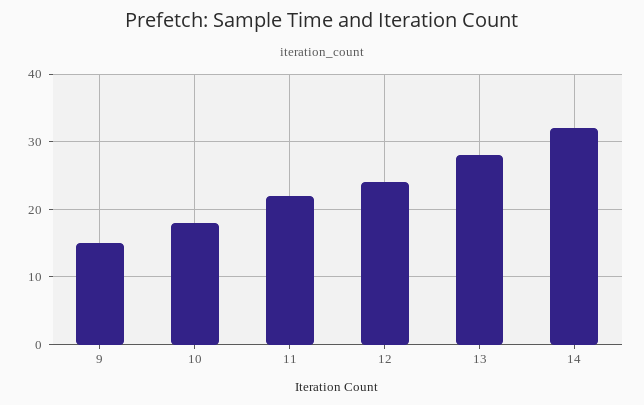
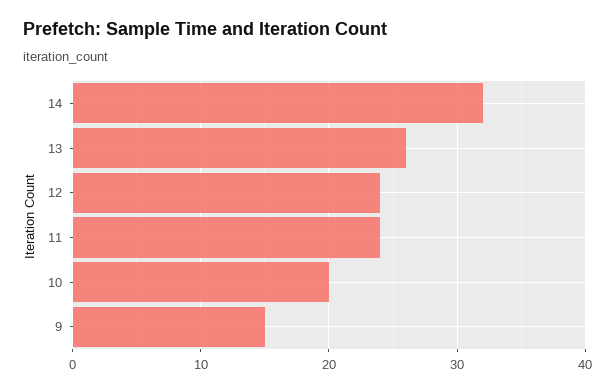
10: 18 -> 20
11: 22 -> 24
13: 28 -> 26

